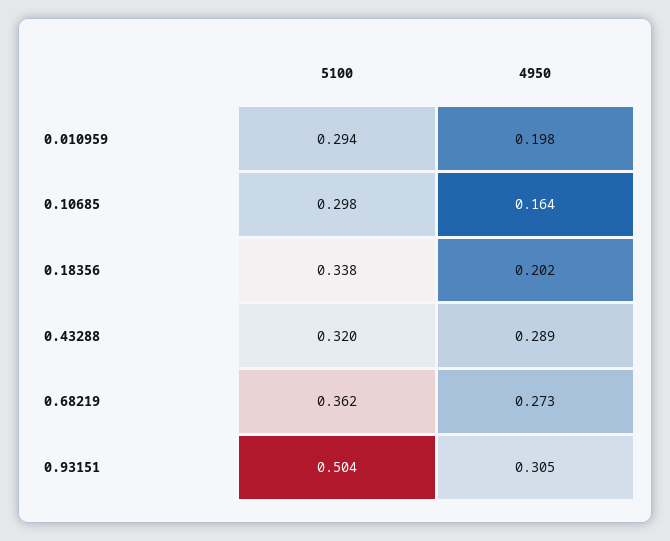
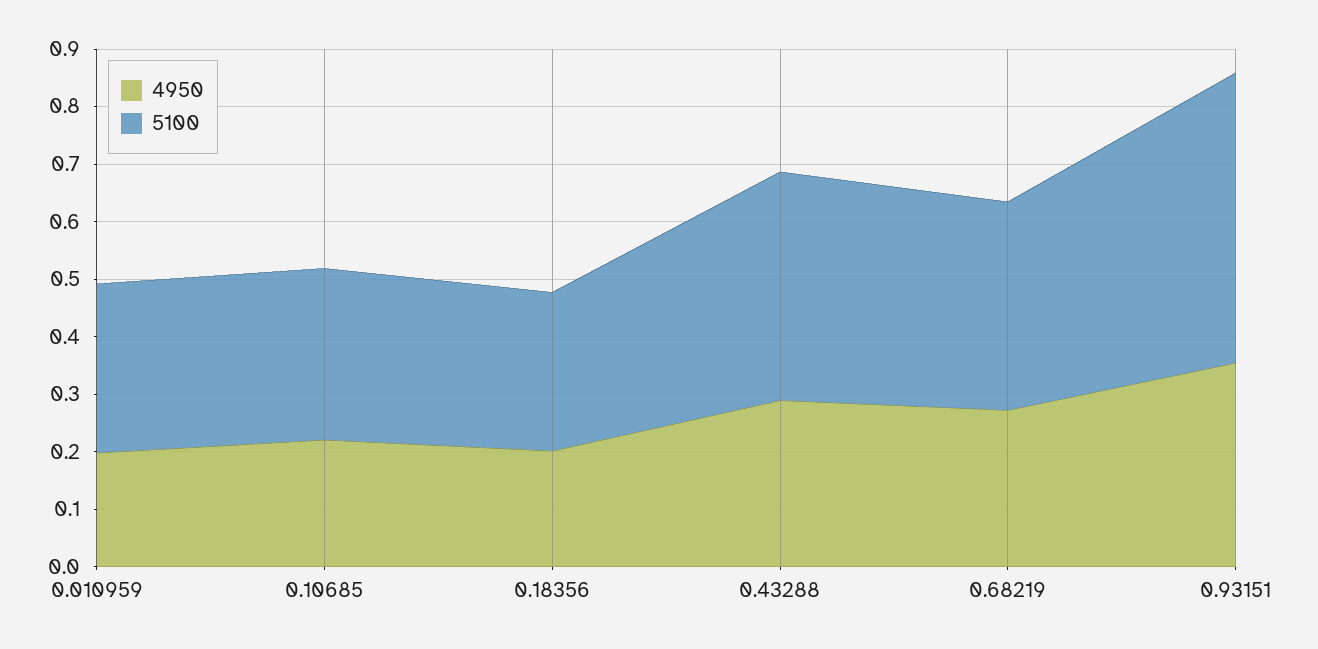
4950, 0.10685: 0.164 -> 0.22
5100, 0.18356: 0.338 -> 0.28
5100, 0.43288: 0.32 -> 0.4
4950, 0.93151: 0.305 -> 0.36

